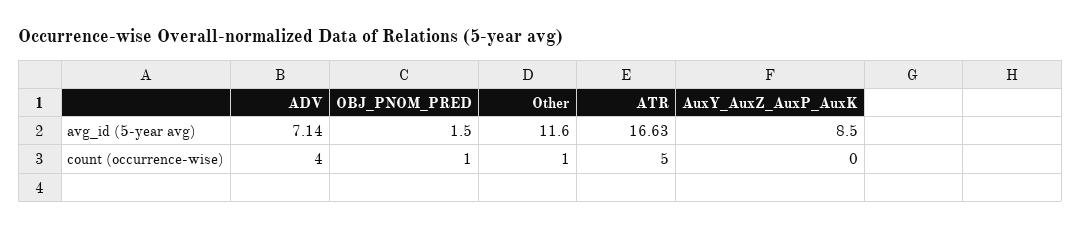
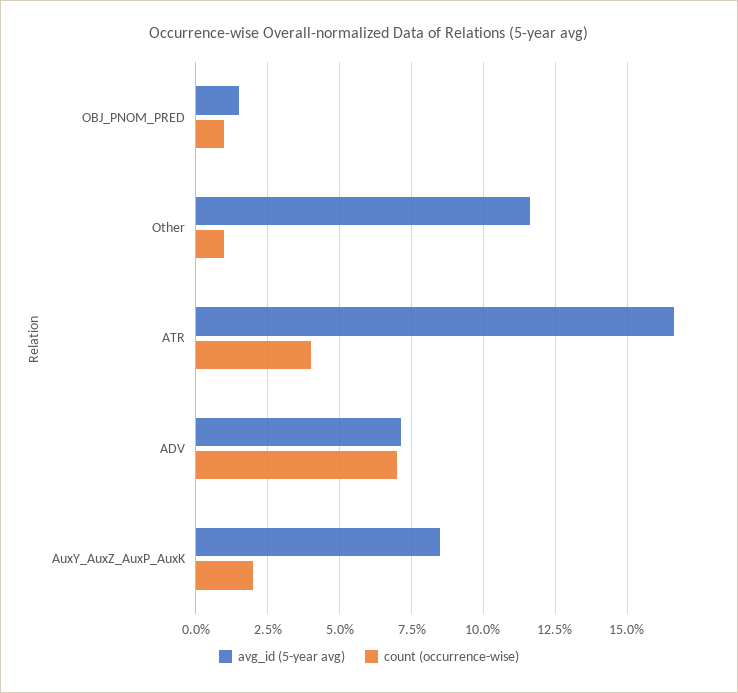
count (occurrence-wise), ADV: 4 -> 7
count (occurrence-wise), ATR: 5 -> 4
count (occurrence-wise), AuxY_AuxZ_AuxP_AuxK: 0 -> 2

